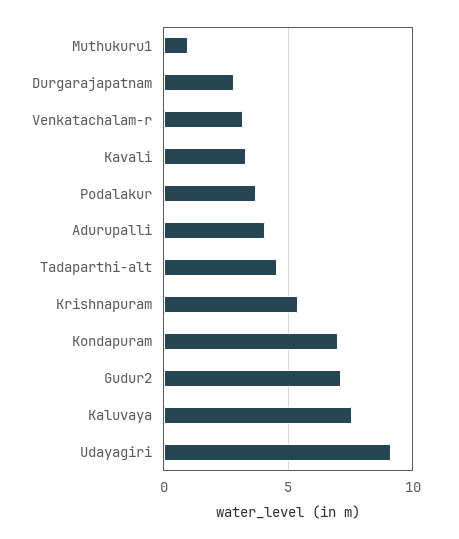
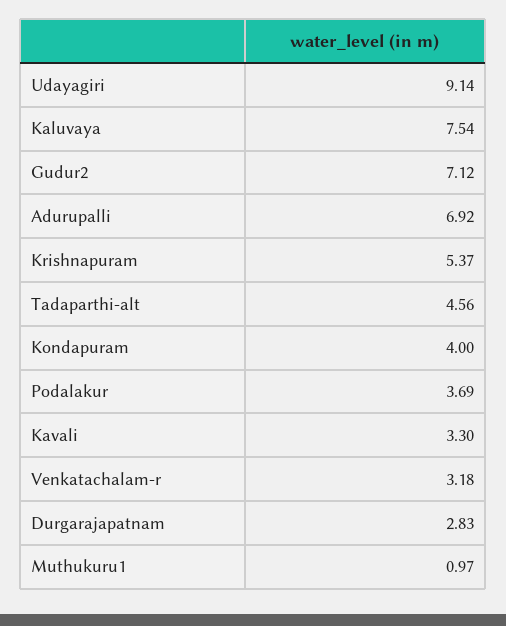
Adurupalli: 4 -> 6.92
Kondapuram: 7 -> 4

